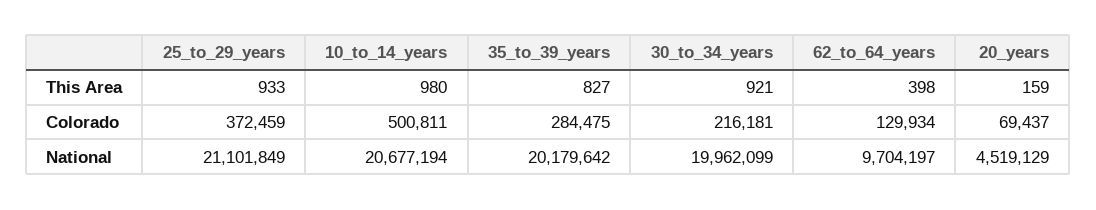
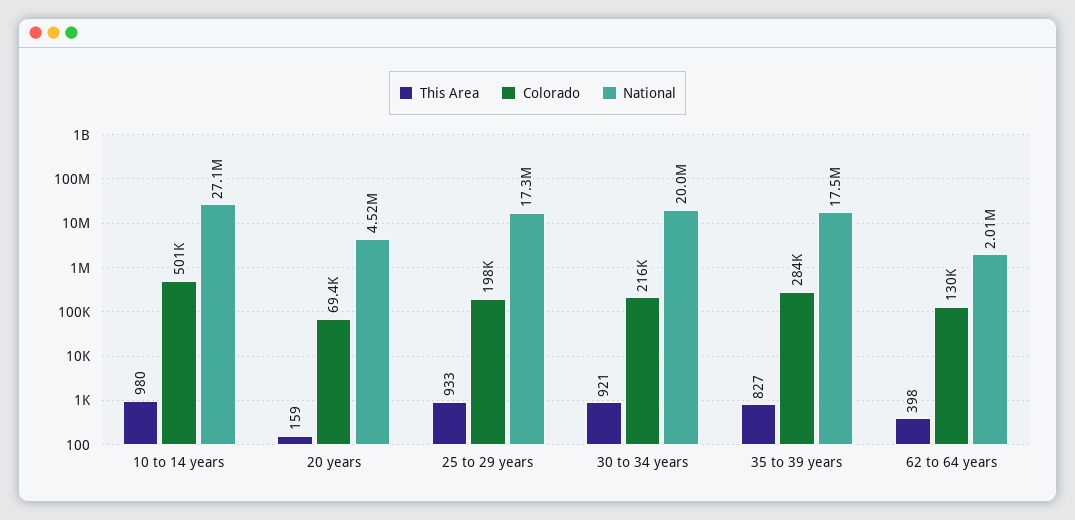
Colorado, 25_to_29_years: 372459 -> 198000
National, 25_to_29_years: 21101849 -> 17300000
National, 10_to_14_years: 20677194 -> 27100000
National, 35_to_39_years: 20179642 -> 17500000
National, 62_to_64_years: 9704197 -> 2010000

